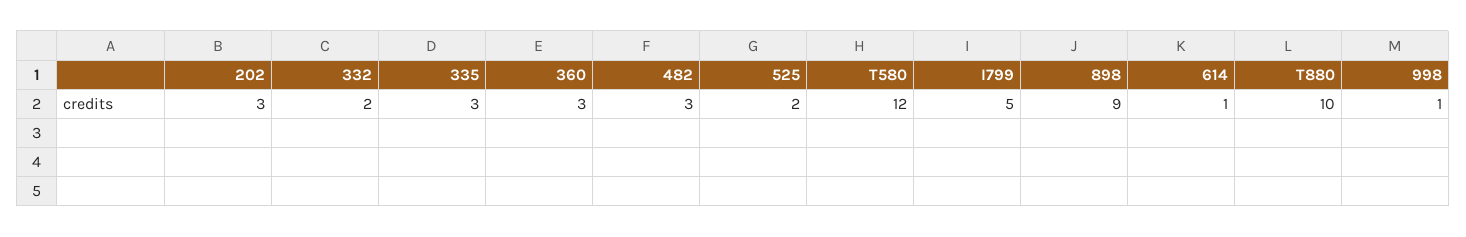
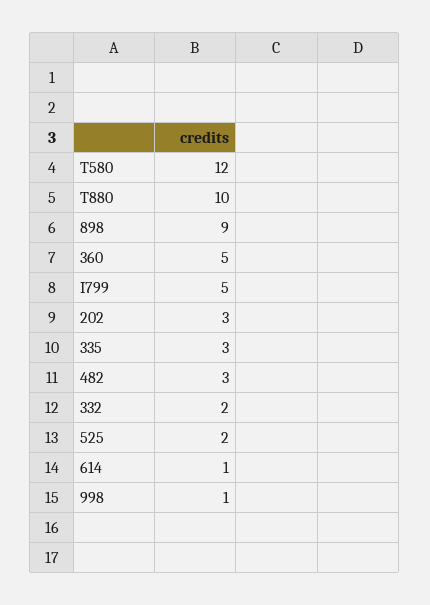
360: 3 -> 5

